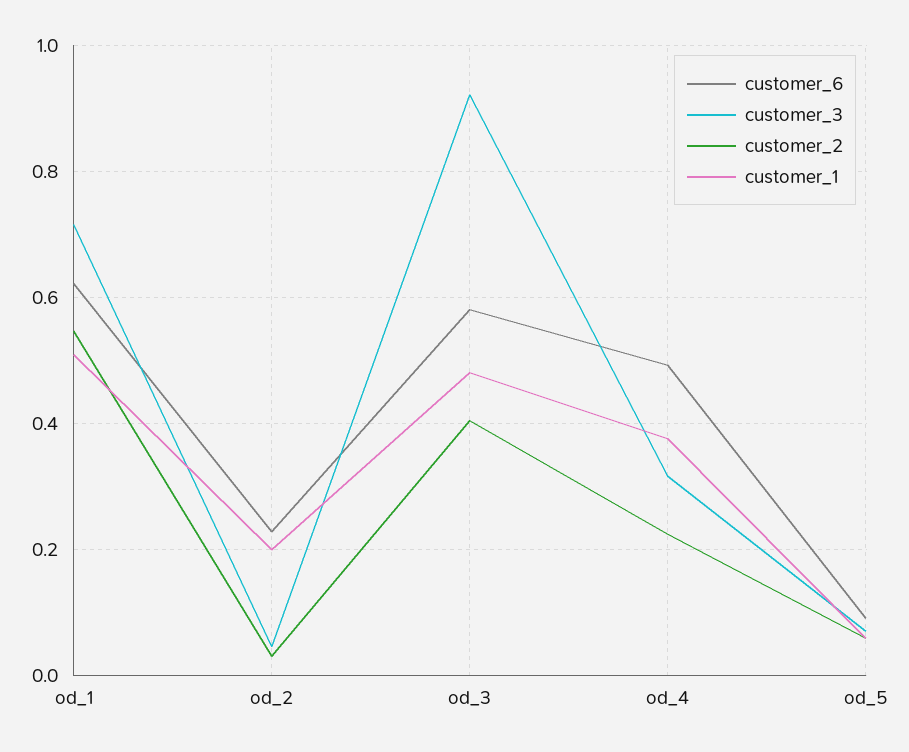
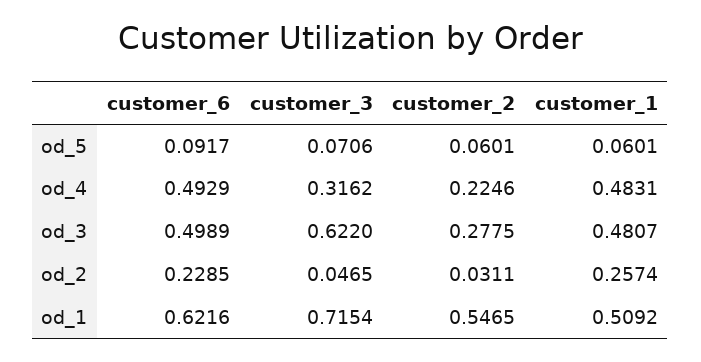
customer_1, od_2: 0.2 -> 0.2574
customer_6, od_3: 0.58 -> 0.4989
customer_3, od_3: 0.92 -> 0.622
customer_2, od_3: 0.4 -> 0.2775
customer_1, od_4: 0.38 -> 0.4831

